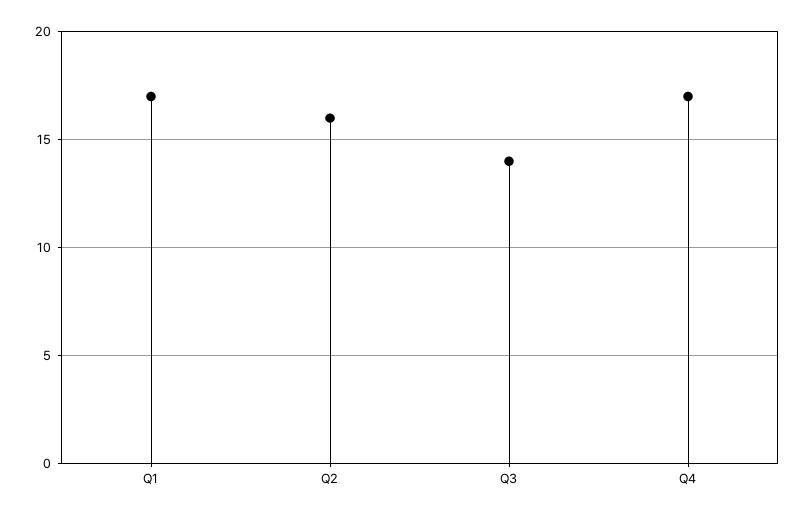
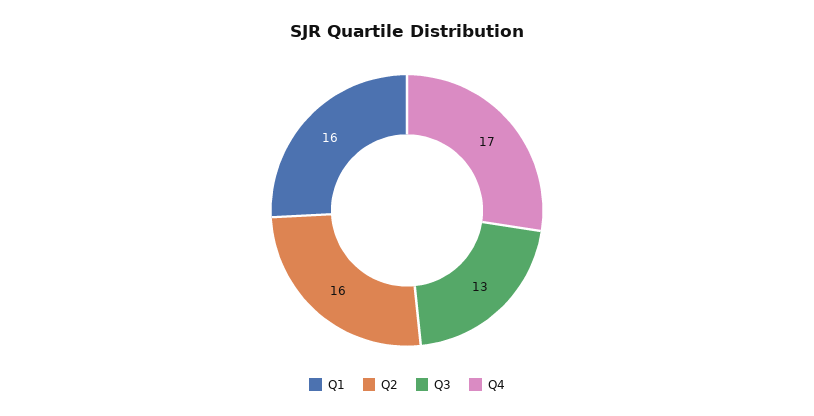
Q1: 17 -> 16
Q3: 14 -> 13

